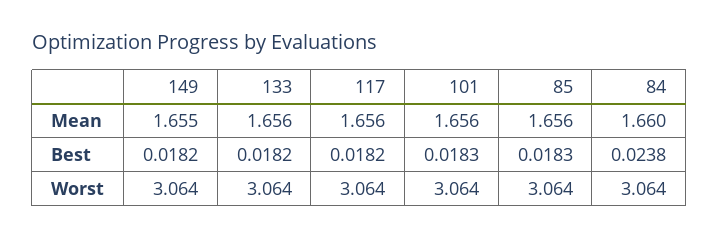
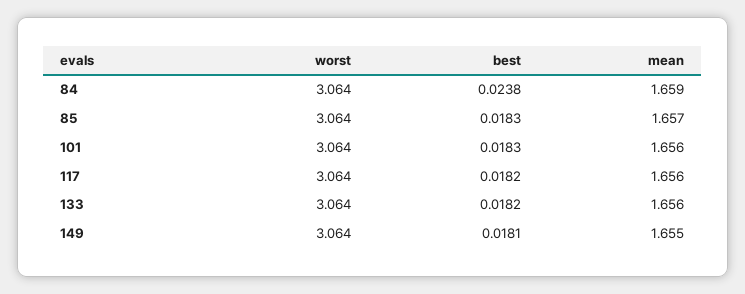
85, Mean: 1.656 -> 1.657
84, Mean: 1.66 -> 1.659
149, Best: 0.0182 -> 0.0181

